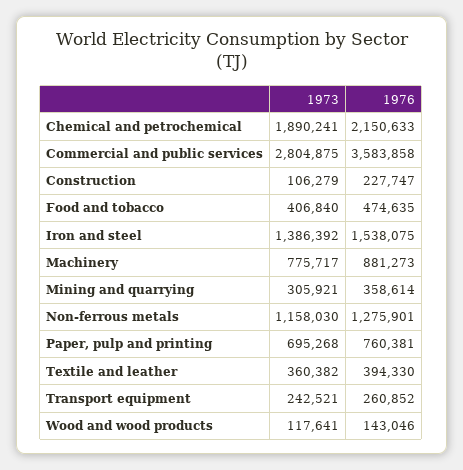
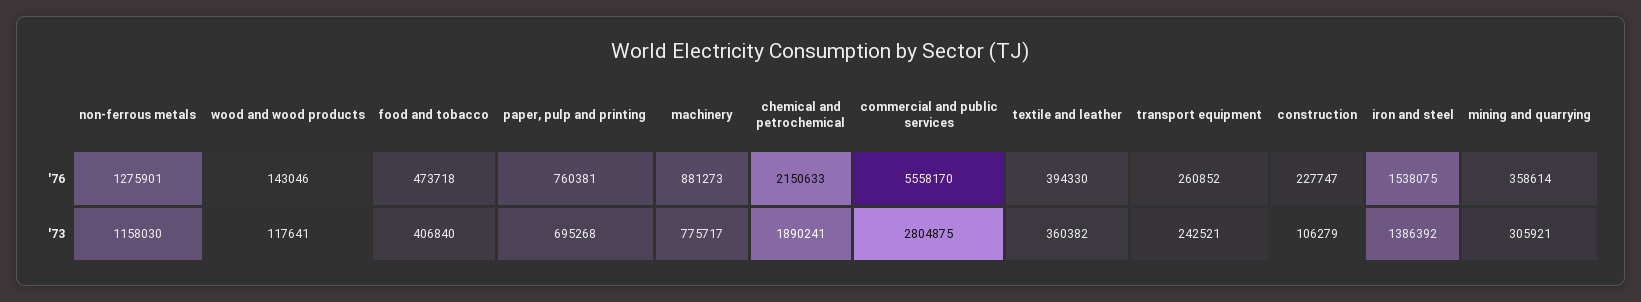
1976, Commercial and public services: 3583858 -> 5558170
1976, Food and tobacco: 474635 -> 473718

